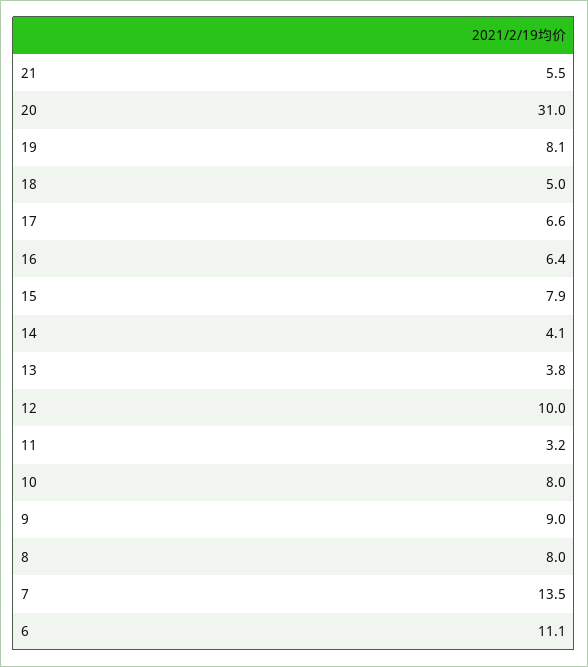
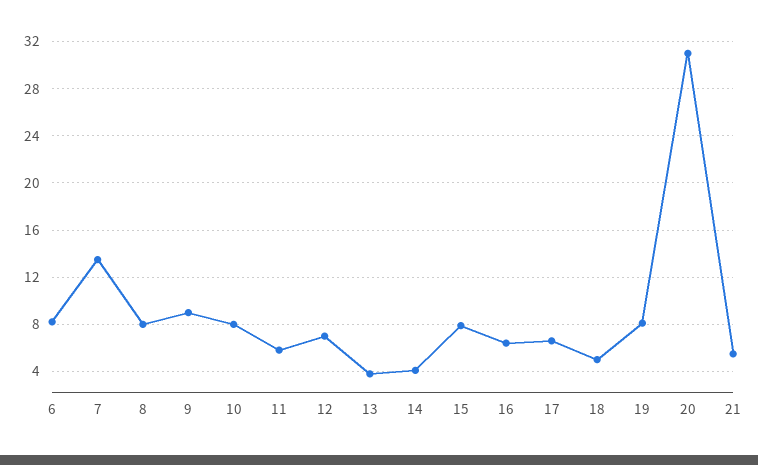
12: 10 -> 7
11: 3.2 -> 6
6: 11.1 -> 8

